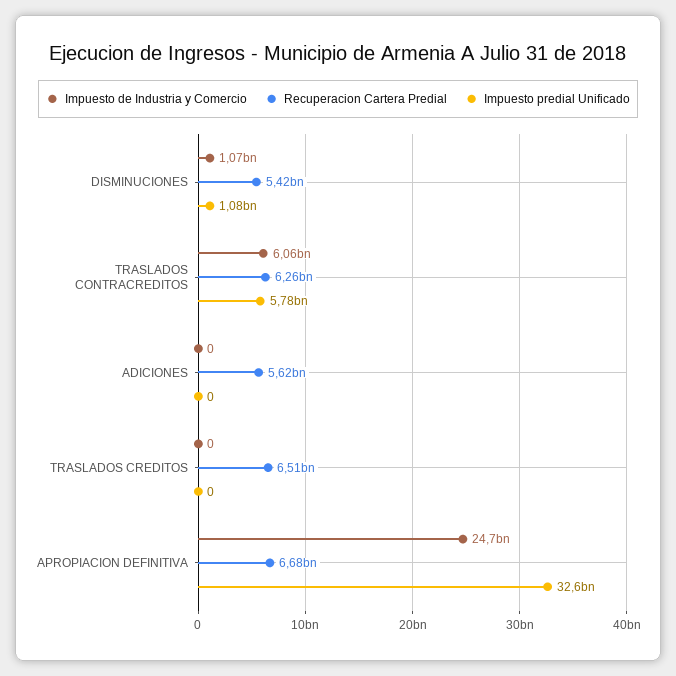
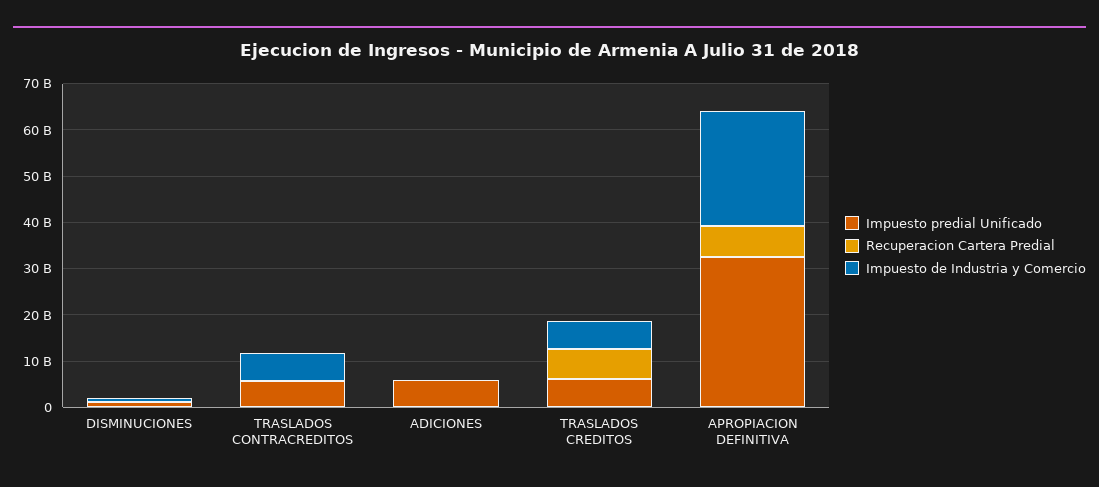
Recuperacion Cartera Predial, DISMINUCIONES: 5420000000 -> 0
Recuperacion Cartera Predial, TRASLADOS CONTRACREDITOS: 6260000000 -> 0
Recuperacion Cartera Predial, ADICIONES: 5620000000 -> 0
Impuesto predial Unificado, ADICIONES: 0 -> 6000000000
Impuesto de Industria y Comercio, TRASLADOS CREDITOS: 0 -> 6000000000
Impuesto predial Unificado, TRASLADOS CREDITOS: 0 -> 6000000000

